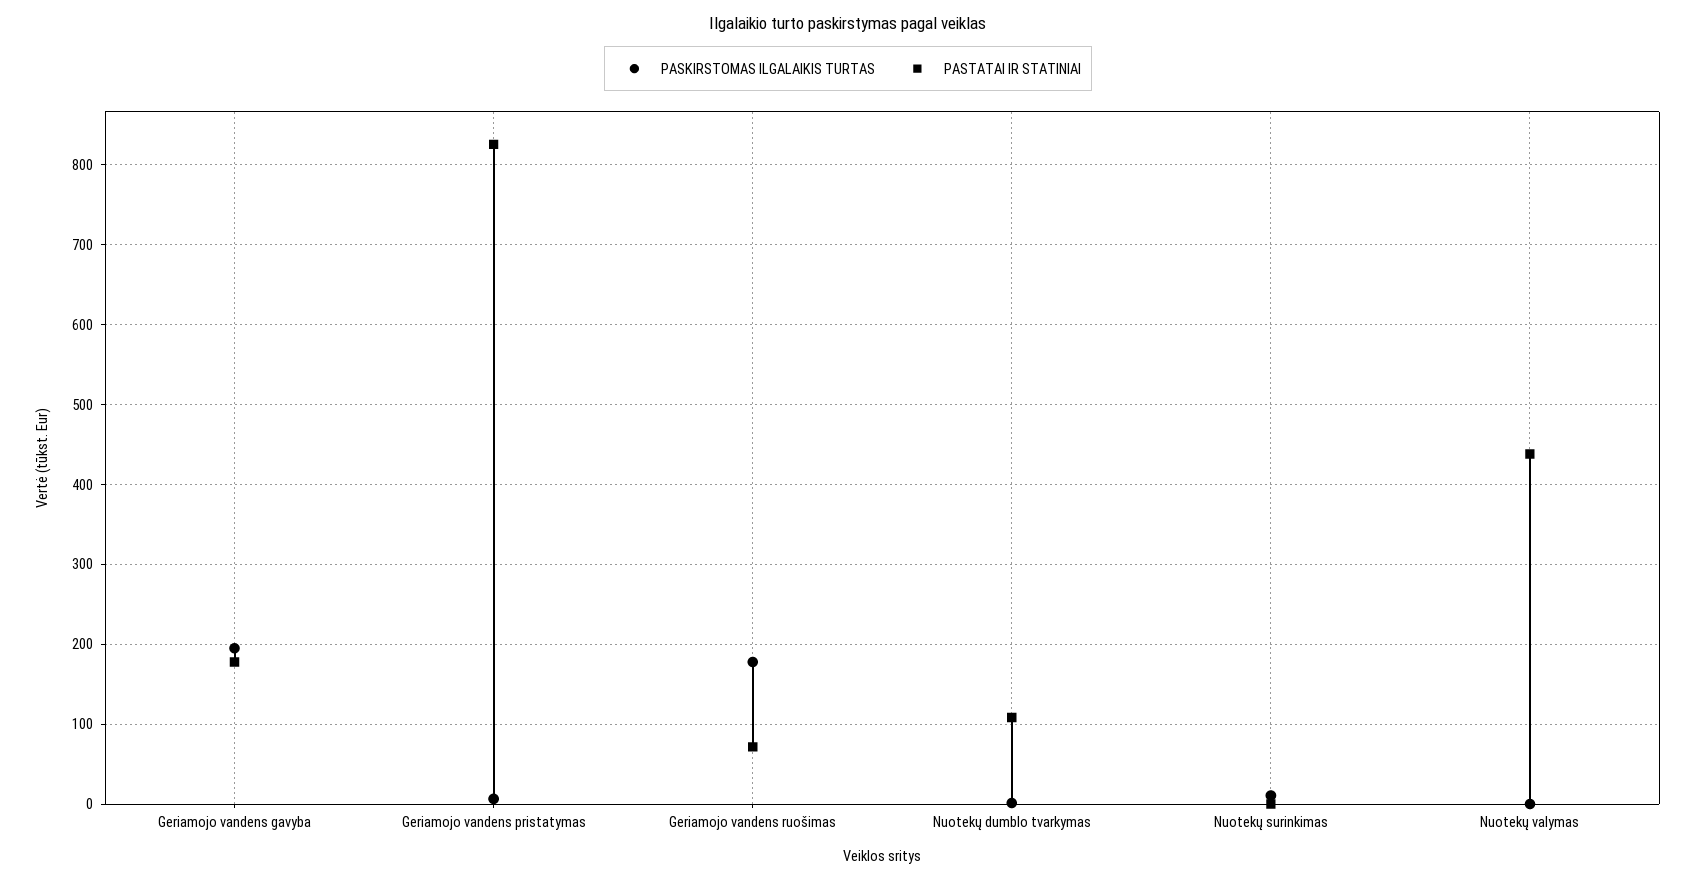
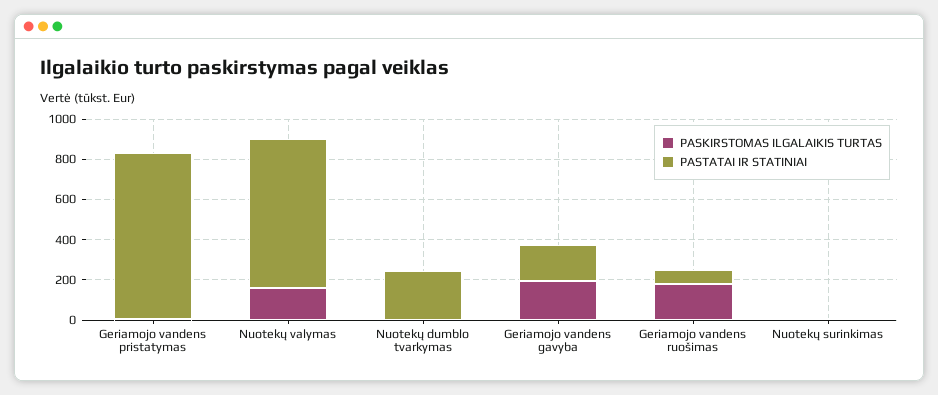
PASTATAI IR STATINIAI, Nuotekų dumblo tvarkymas: 110 -> 250
PASKIRSTOMAS ILGALAIKIS TURTAS, Nuotekų valymas: 0 -> 150
PASTATAI IR STATINIAI, Nuotekų valymas: 440 -> 750

